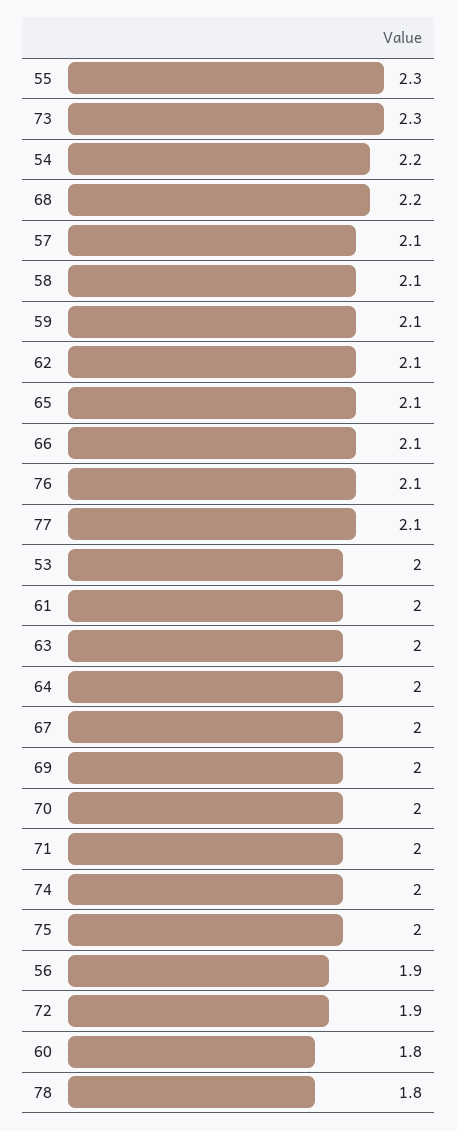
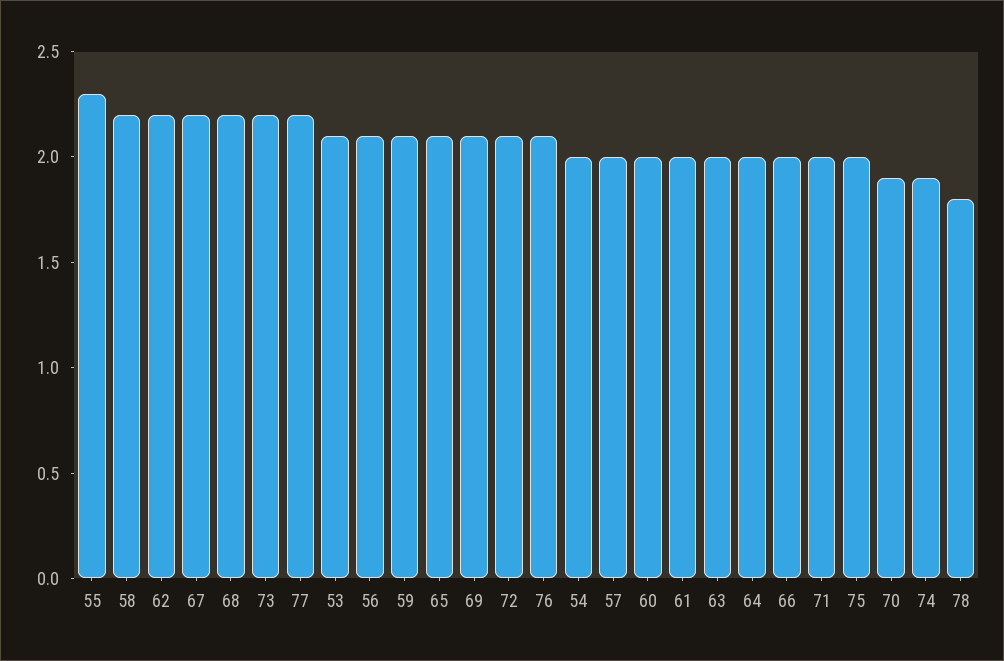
73: 2.3 -> 2.2
54: 2.2 -> 2
57: 2.1 -> 2
58: 2.1 -> 2.2
62: 2.1 -> 2.2
66: 2.1 -> 2
77: 2.1 -> 2.2
53: 2 -> 2.1
67: 2 -> 2.2
69: 2 -> 2.1
70: 2 -> 1.9
74: 2 -> 1.9
56: 1.9 -> 2.1
72: 1.9 -> 2.1
60: 1.8 -> 2

